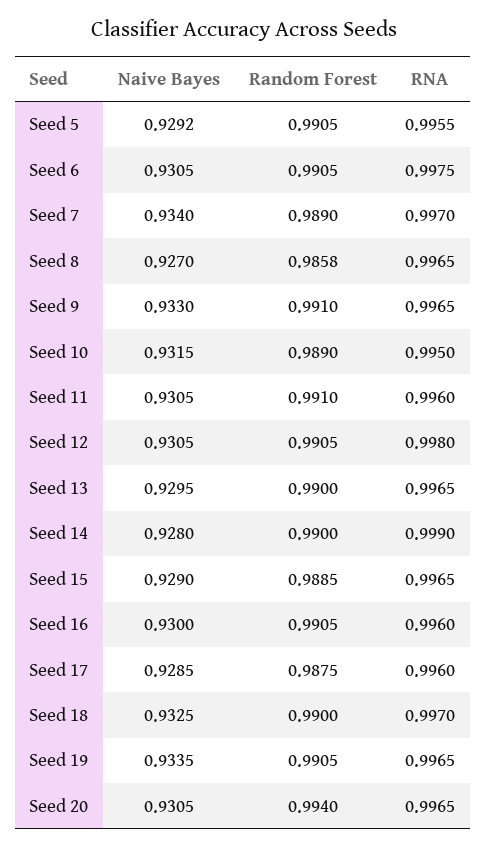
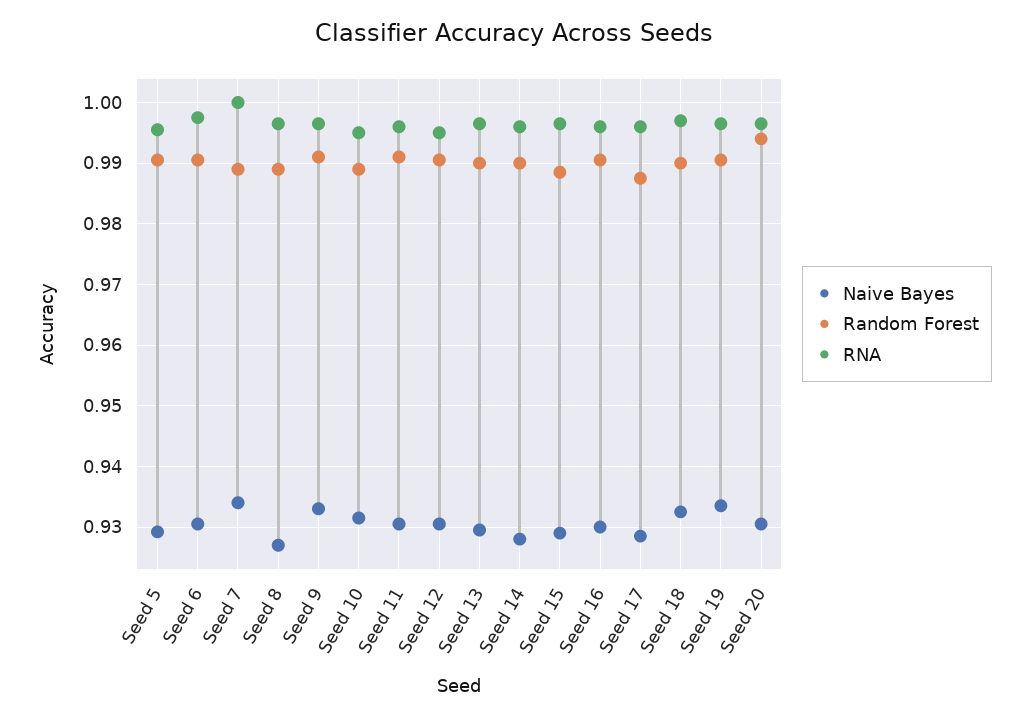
RNA, Seed 7: 0.997 -> 1
Random Forest, Seed 8: 0.9858 -> 0.989
RNA, Seed 12: 0.998 -> 0.995
RNA, Seed 14: 0.999 -> 0.996

